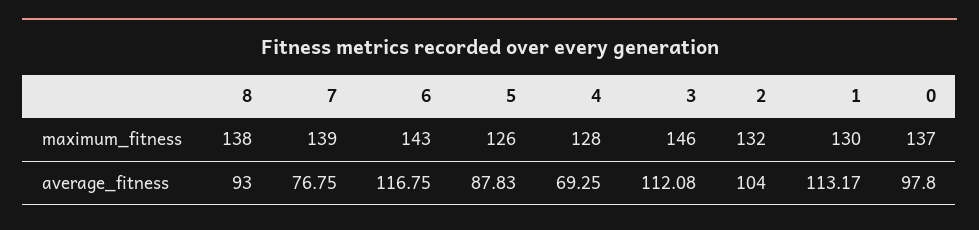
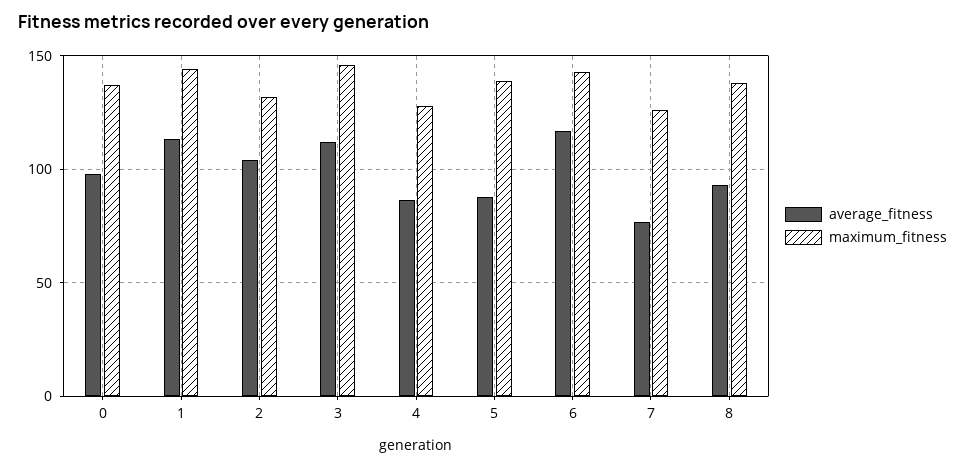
maximum_fitness, 7: 139 -> 125
maximum_fitness, 5: 126 -> 140
maximum_fitness, 1: 130 -> 145
average_fitness, 4: 69.25 -> 85

